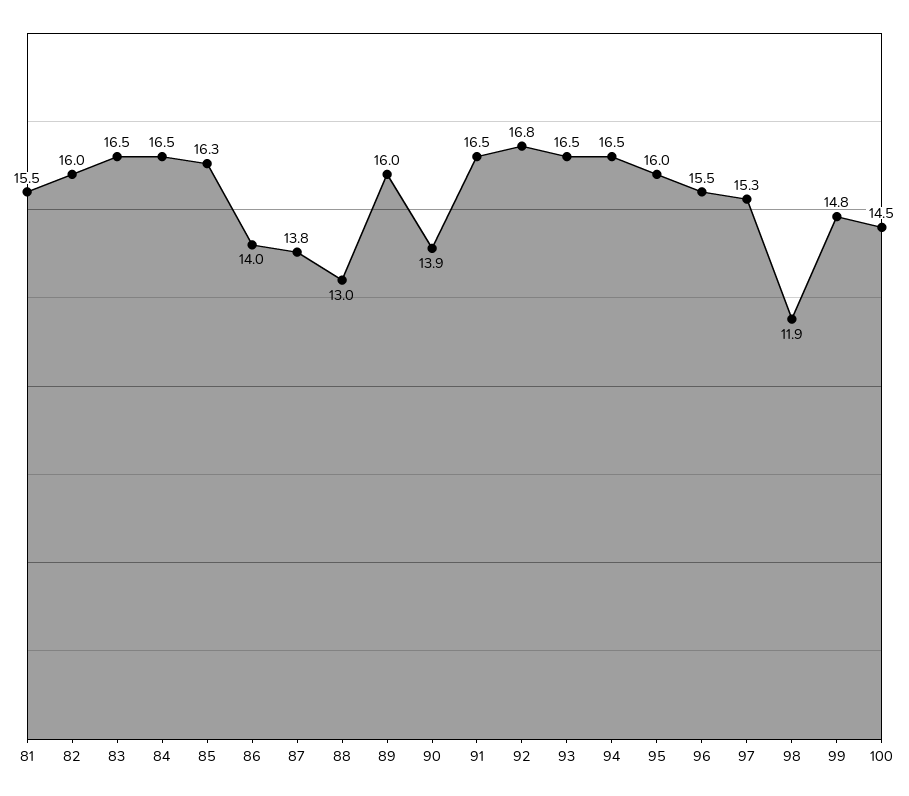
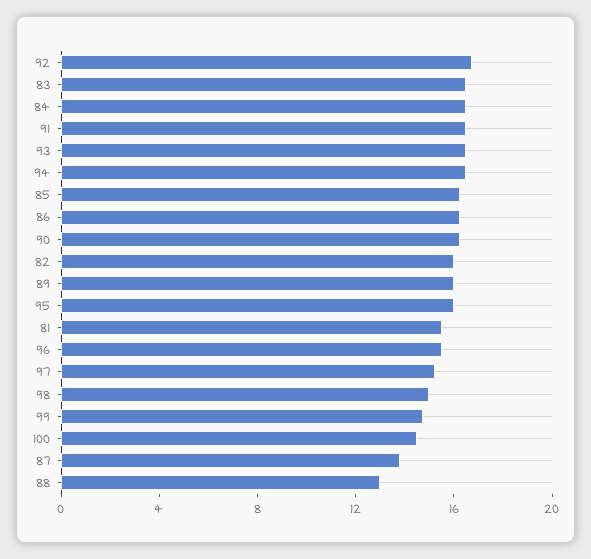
86: 14 -> 16
90: 13.9 -> 16
98: 11.9 -> 15

